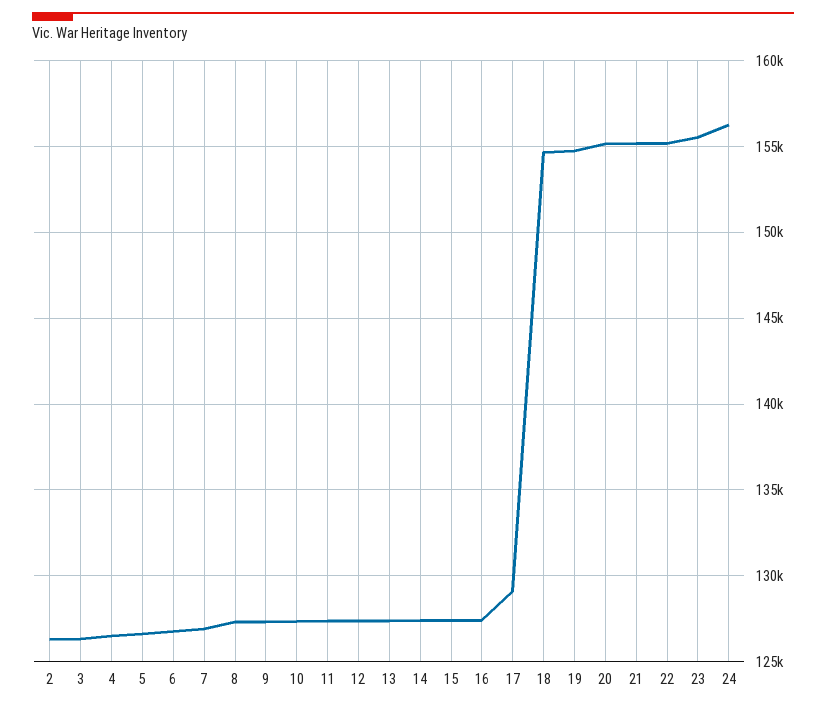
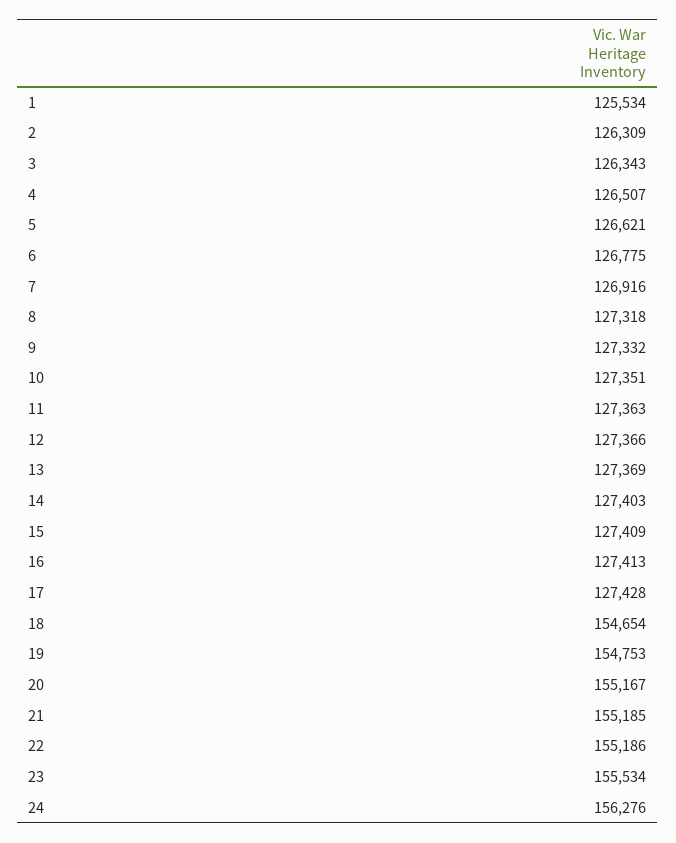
17: 129000 -> 127428
1: none -> 125534

